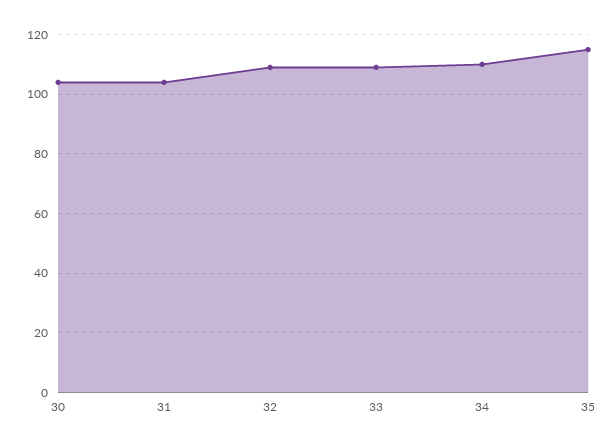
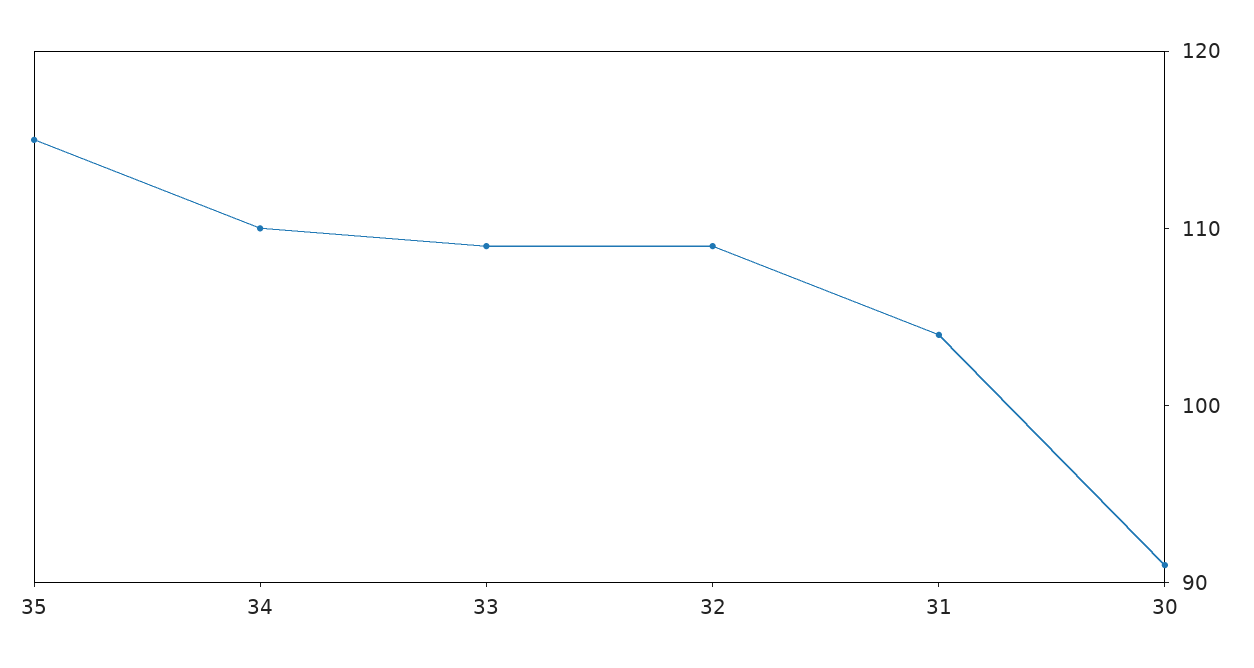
30: 105 -> 91

